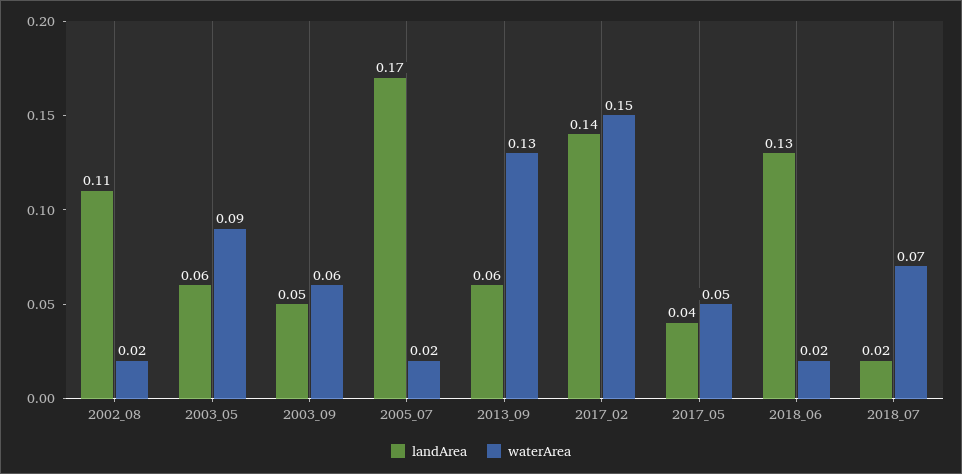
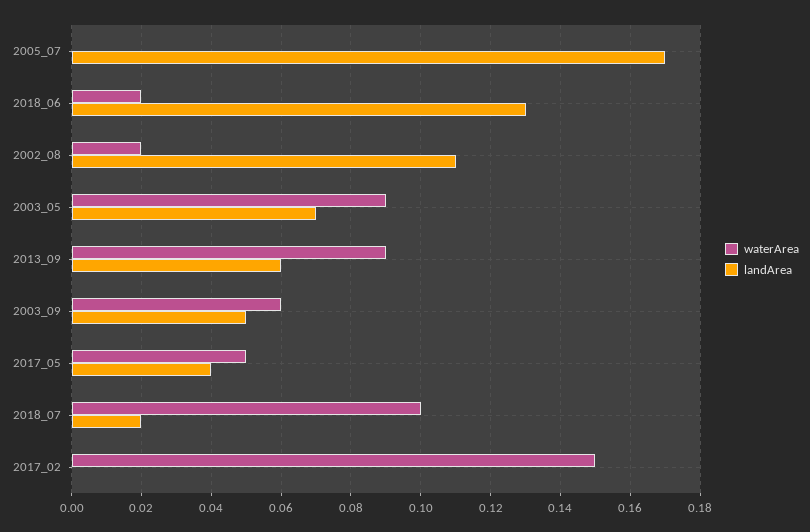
landArea, 2003_05: 0.06 -> 0.07
waterArea, 2005_07: 0.02 -> 0
waterArea, 2013_09: 0.13 -> 0.09
landArea, 2017_02: 0.14 -> 0
waterArea, 2018_07: 0.07 -> 0.1

